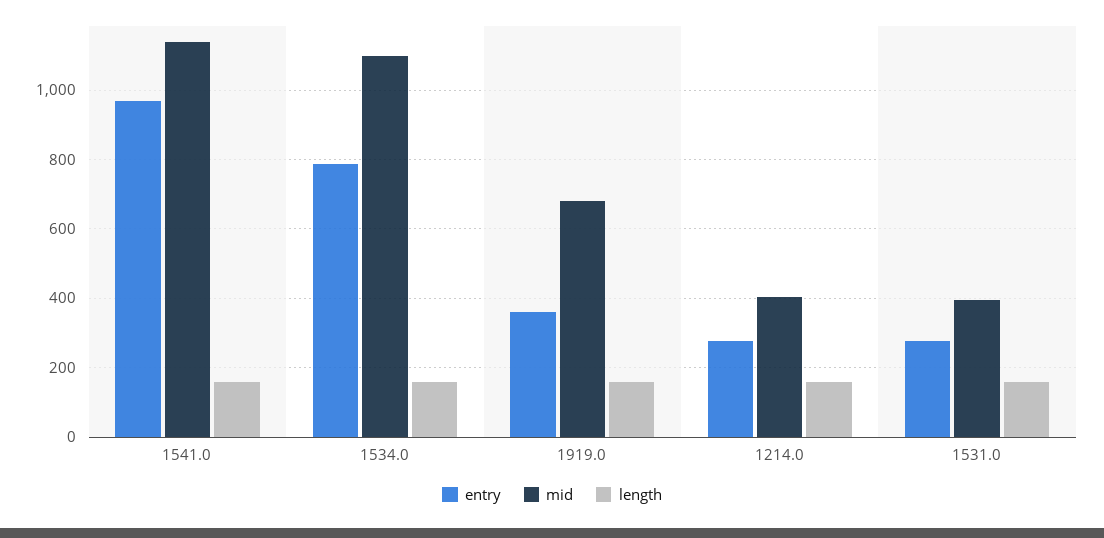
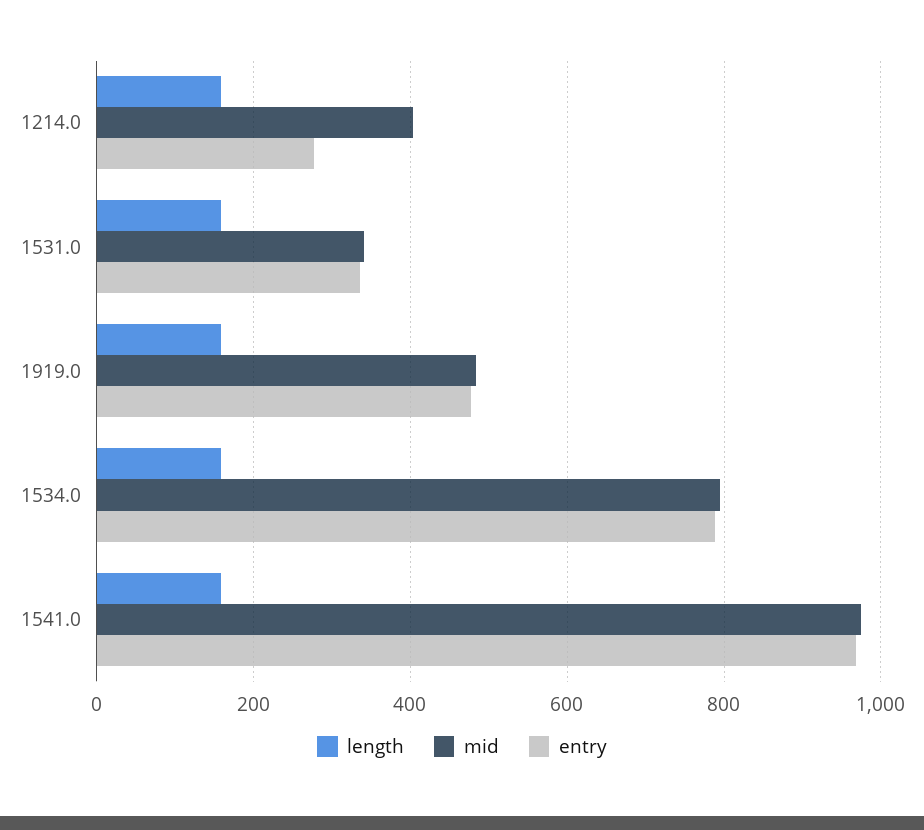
mid, 1541.0: 1140 -> 980
mid, 1534.0: 1100 -> 800
entry, 1919.0: 360 -> 480
mid, 1919.0: 680 -> 480
entry, 1531.0: 280 -> 340
mid, 1531.0: 400 -> 340

